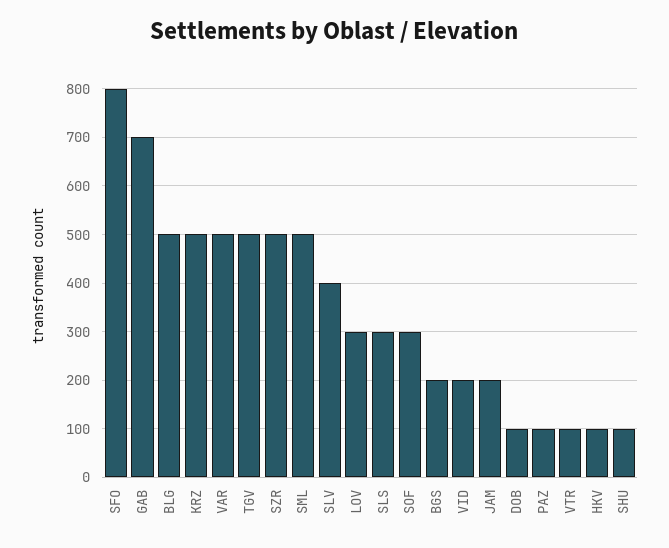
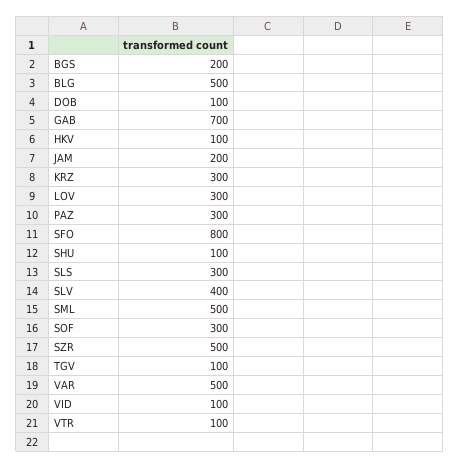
KRZ: 500 -> 300
TGV: 500 -> 100
VID: 200 -> 100
PAZ: 100 -> 300

